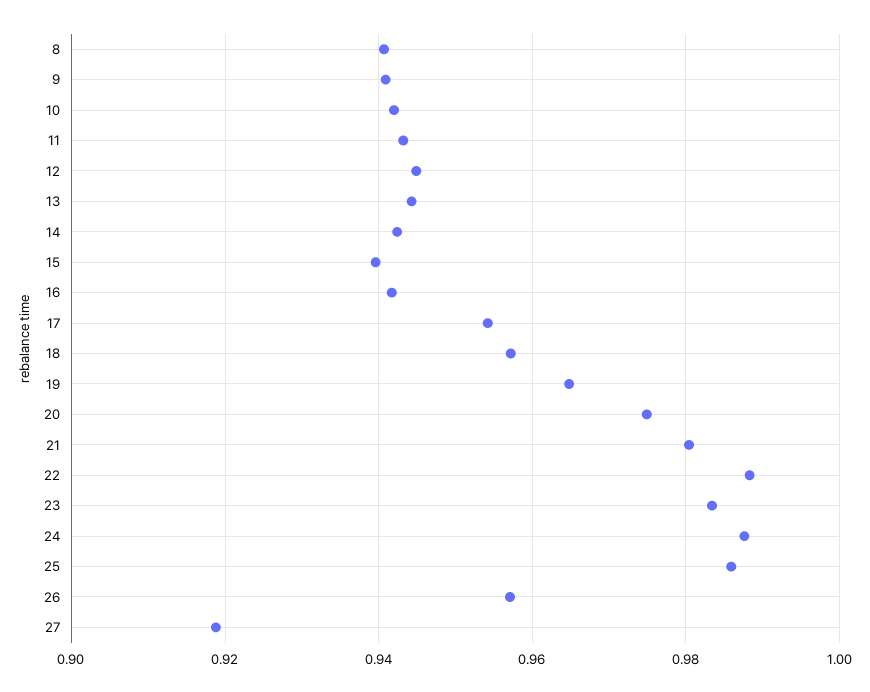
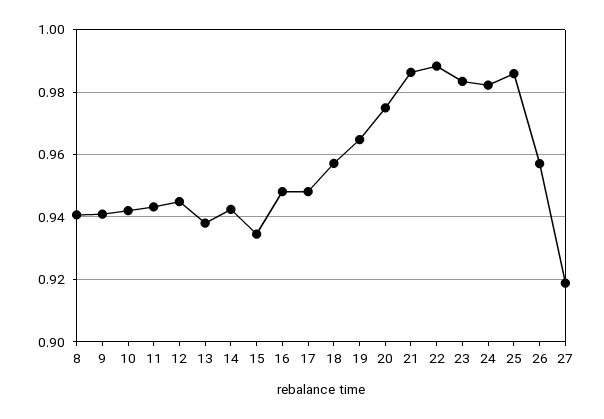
13: 0.944 -> 0.938
15: 0.94 -> 0.934
16: 0.942 -> 0.948
17: 0.954 -> 0.948
21: 0.98 -> 0.986
24: 0.988 -> 0.982

